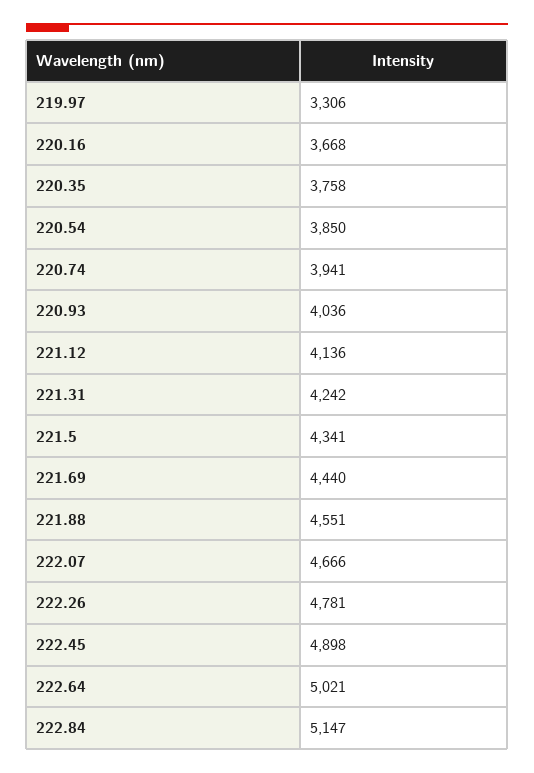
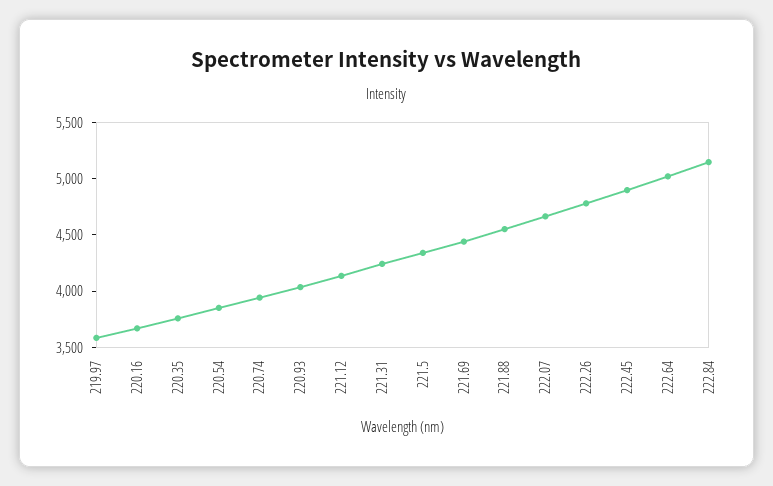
219.97: 3306 -> 3600

